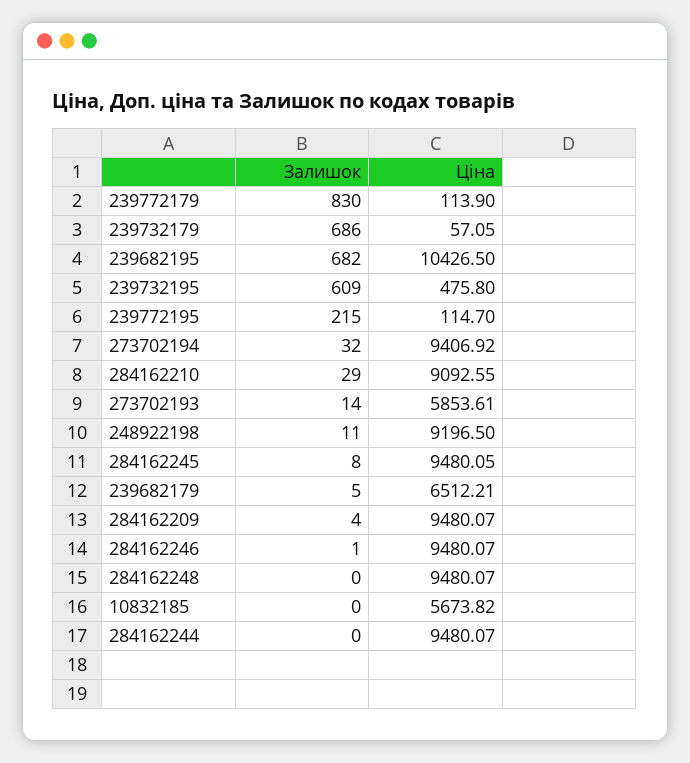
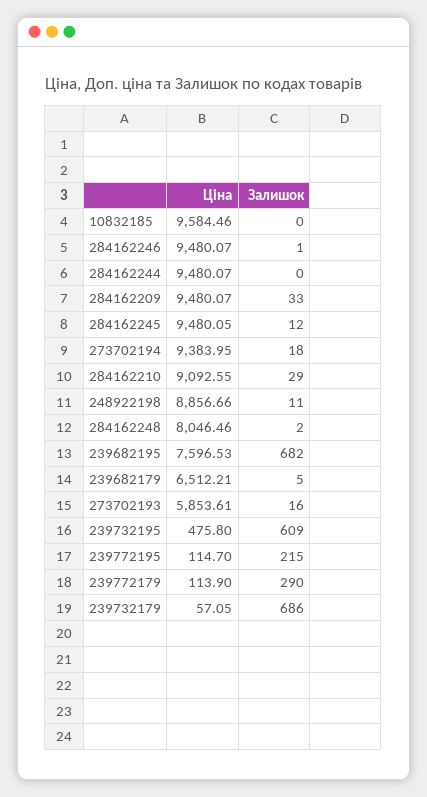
Залишок, 239772179: 830 -> 290
Ціна, 239682195: 10426.5 -> 7596.53
Залишок, 273702194: 32 -> 18
Ціна, 273702194: 9406.92 -> 9383.95
Залишок, 273702193: 14 -> 16
Ціна, 248922198: 9196.5 -> 8856.66
Залишок, 284162245: 8 -> 12
Залишок, 284162209: 4 -> 33
Залишок, 284162248: 0 -> 2
Ціна, 284162248: 9480.07 -> 8046.46
Ціна, 10832185: 5673.82 -> 9584.46

